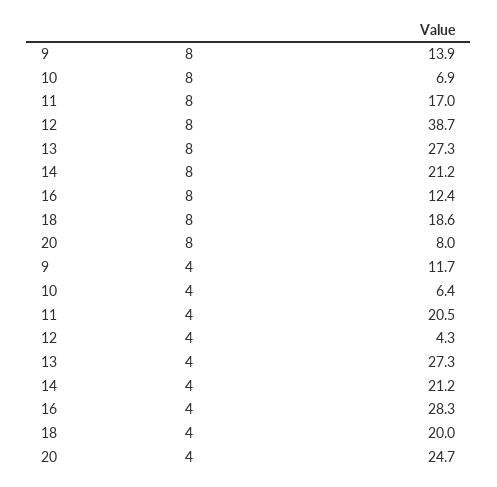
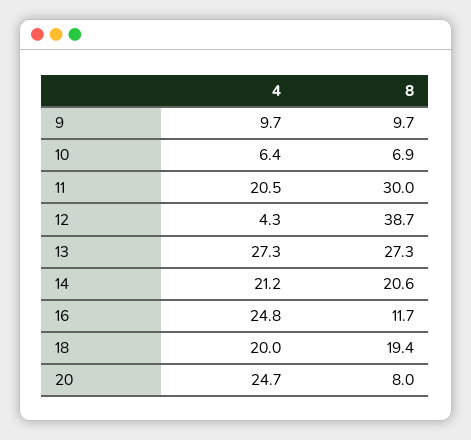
9, 8: 13.9 -> 9.7
11, 8: 17 -> 30
14, 8: 21.2 -> 20.6
16, 8: 12.4 -> 11.7
18, 8: 18.6 -> 19.4
9, 4: 11.7 -> 9.7
16, 4: 28.3 -> 24.8

